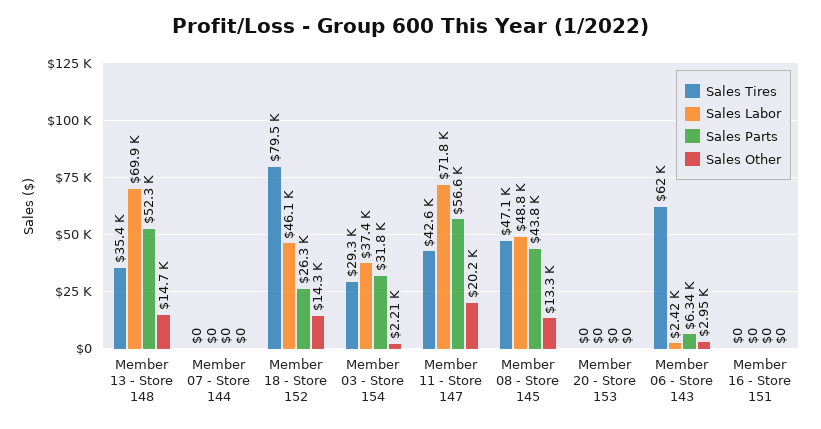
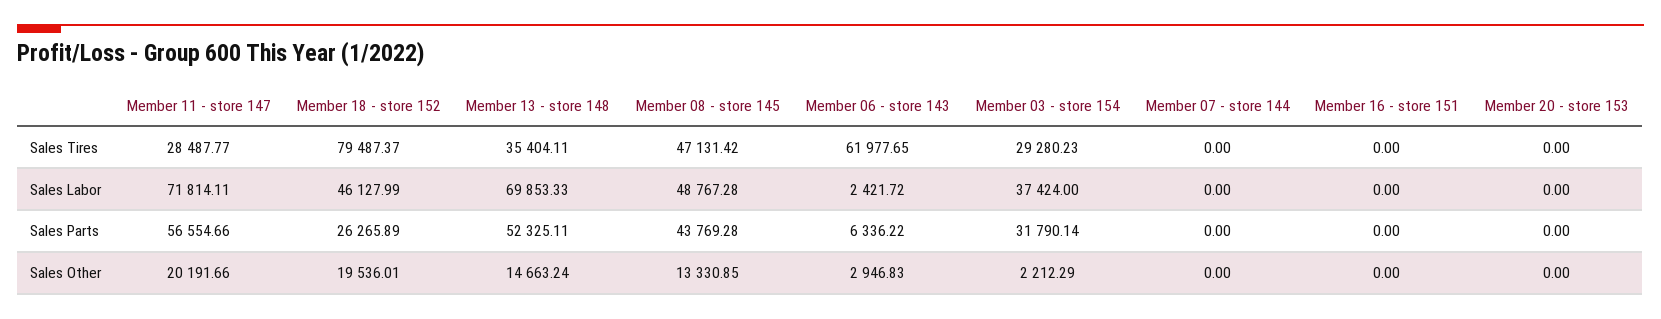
Sales Other, Member 18 - Store 152: 14300 -> 19536.01
Sales Tires, Member 11 - Store 147: 42600 -> 28487.77

